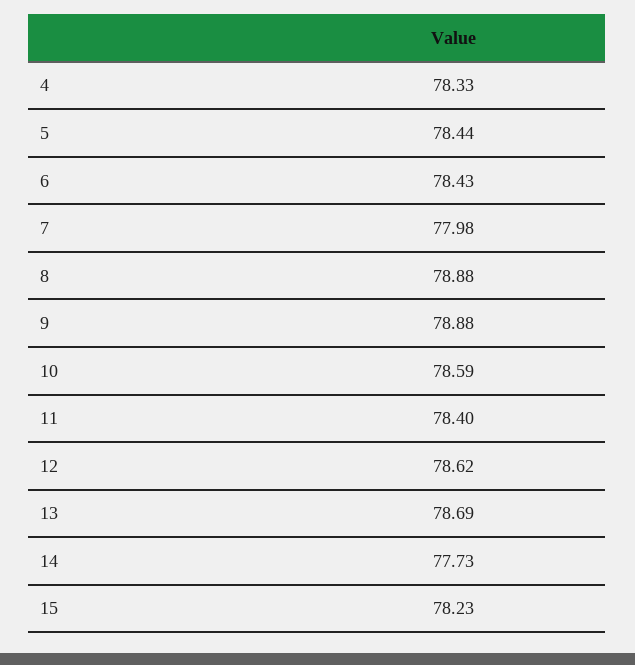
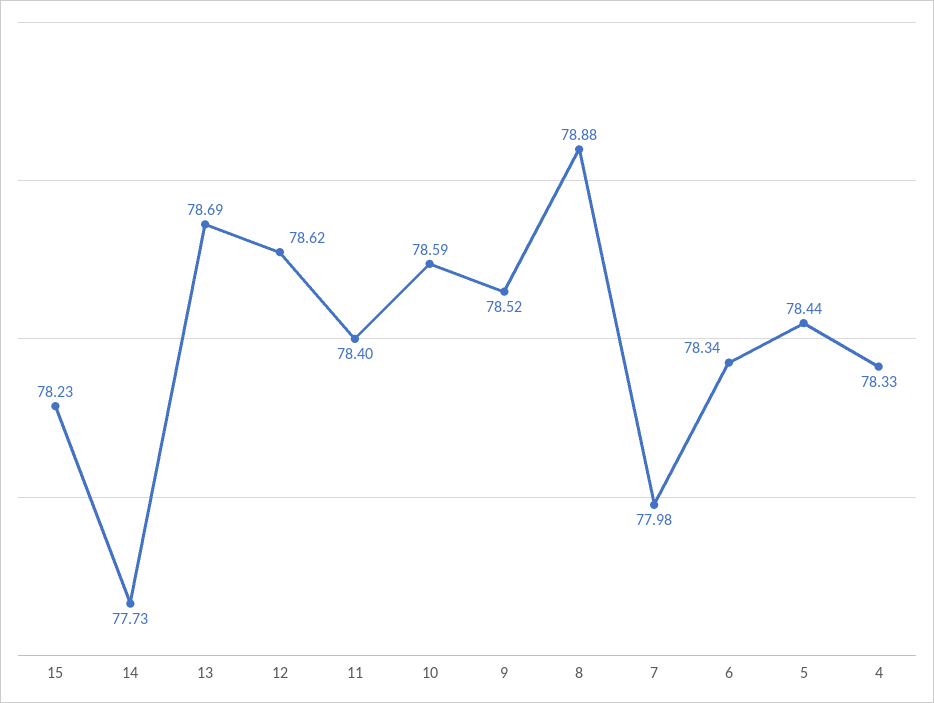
6: 78.43 -> 78.34
9: 78.88 -> 78.52

